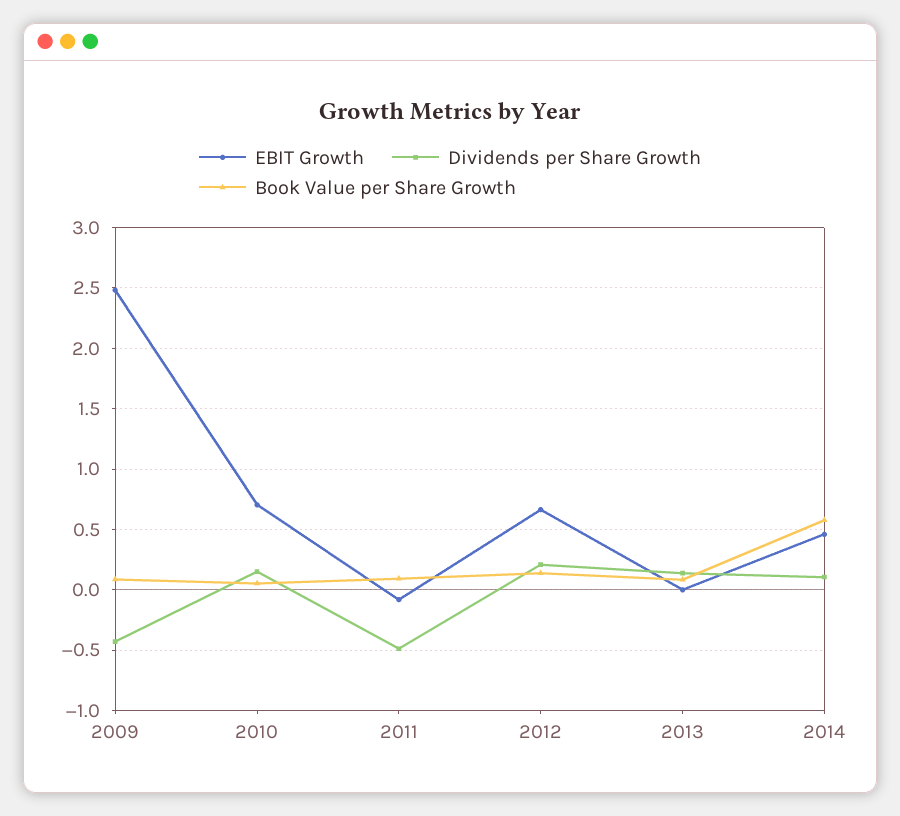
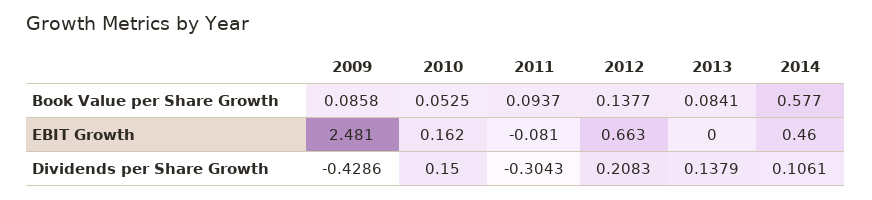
EBIT Growth, 2010: 0.7 -> 0.162
Dividends per Share Growth, 2011: -0.5 -> -0.3043

